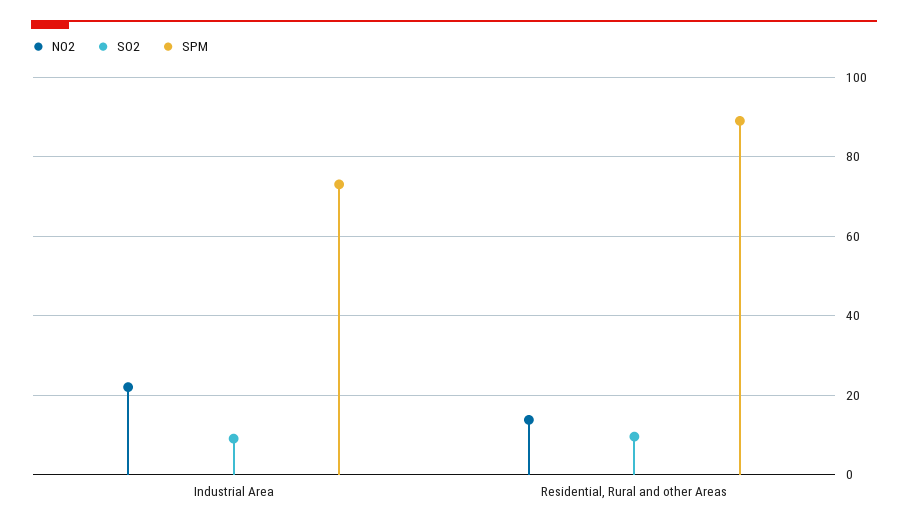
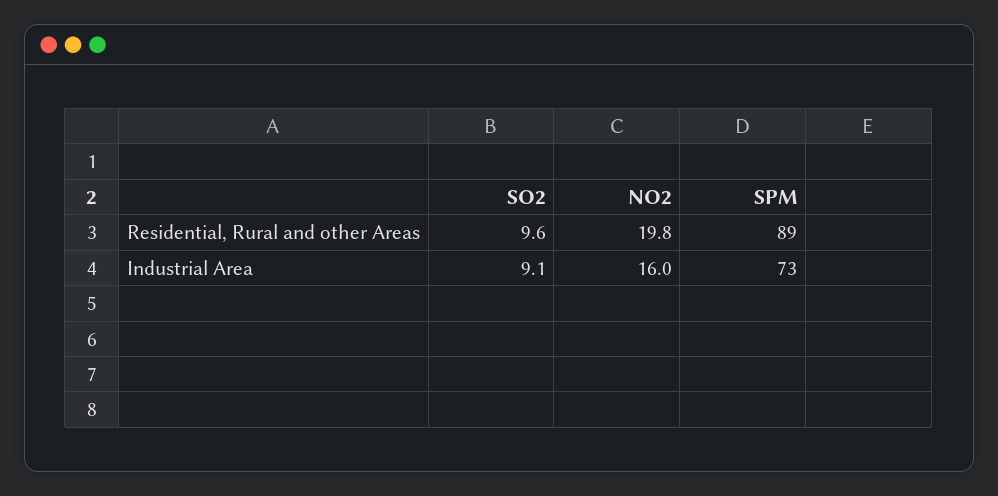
NO2, Industrial Area: 22 -> 16
NO2, Residential, Rural and other Areas: 14 -> 19.8

